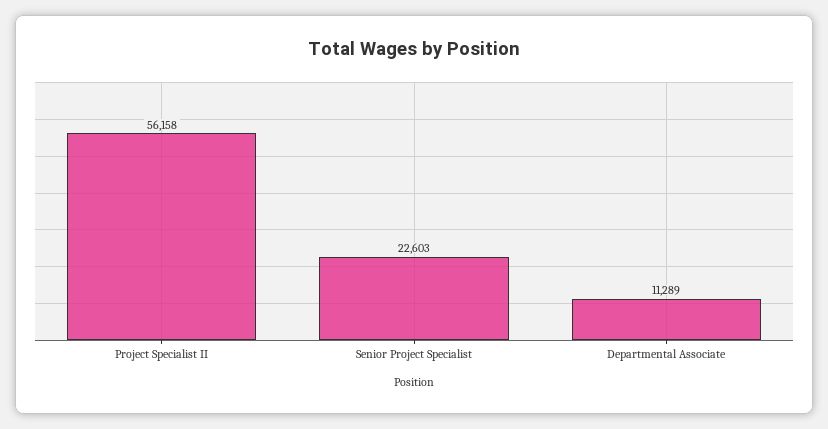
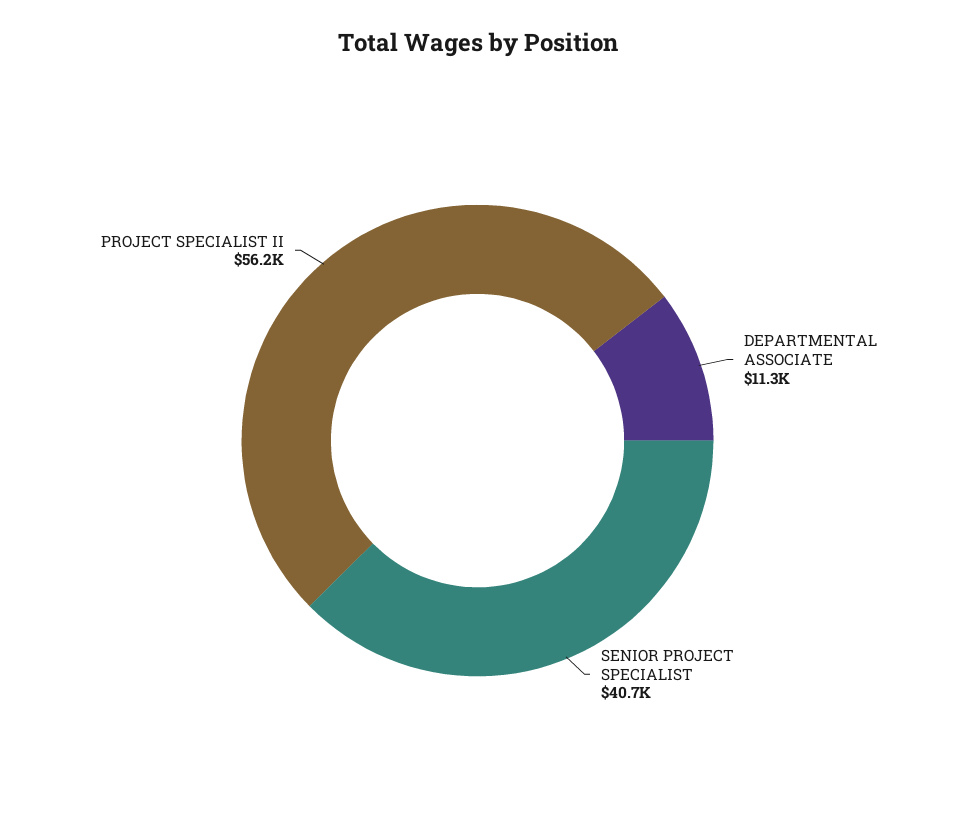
Senior Project Specialist: 22603 -> 40700

